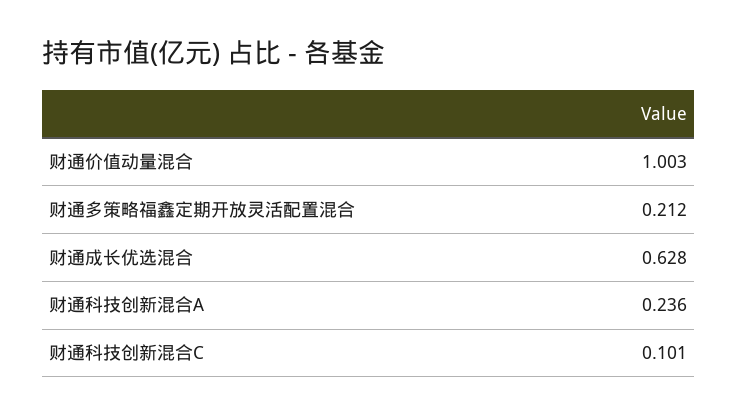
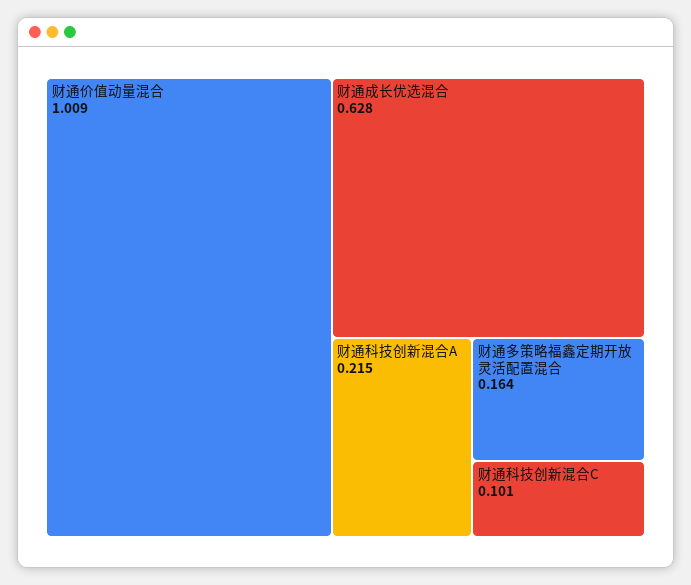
财通价值动量混合: 1.003 -> 1.009
财通多策略福鑫定期开放灵活配置混合: 0.212 -> 0.164
财通科技创新混合A: 0.236 -> 0.215

